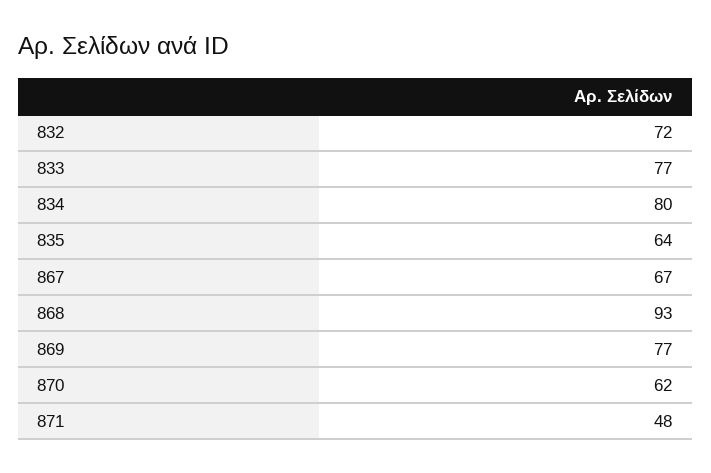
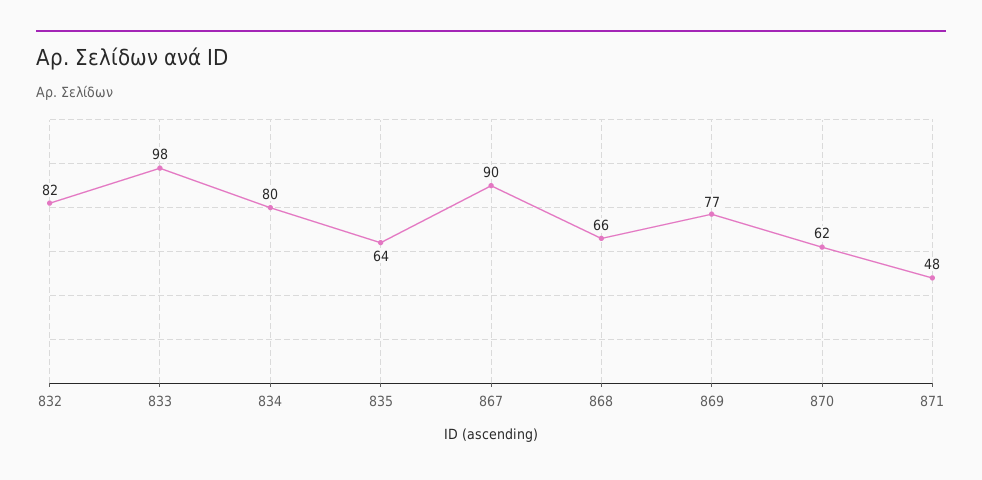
832: 72 -> 82
833: 77 -> 98
867: 67 -> 90
868: 93 -> 66

